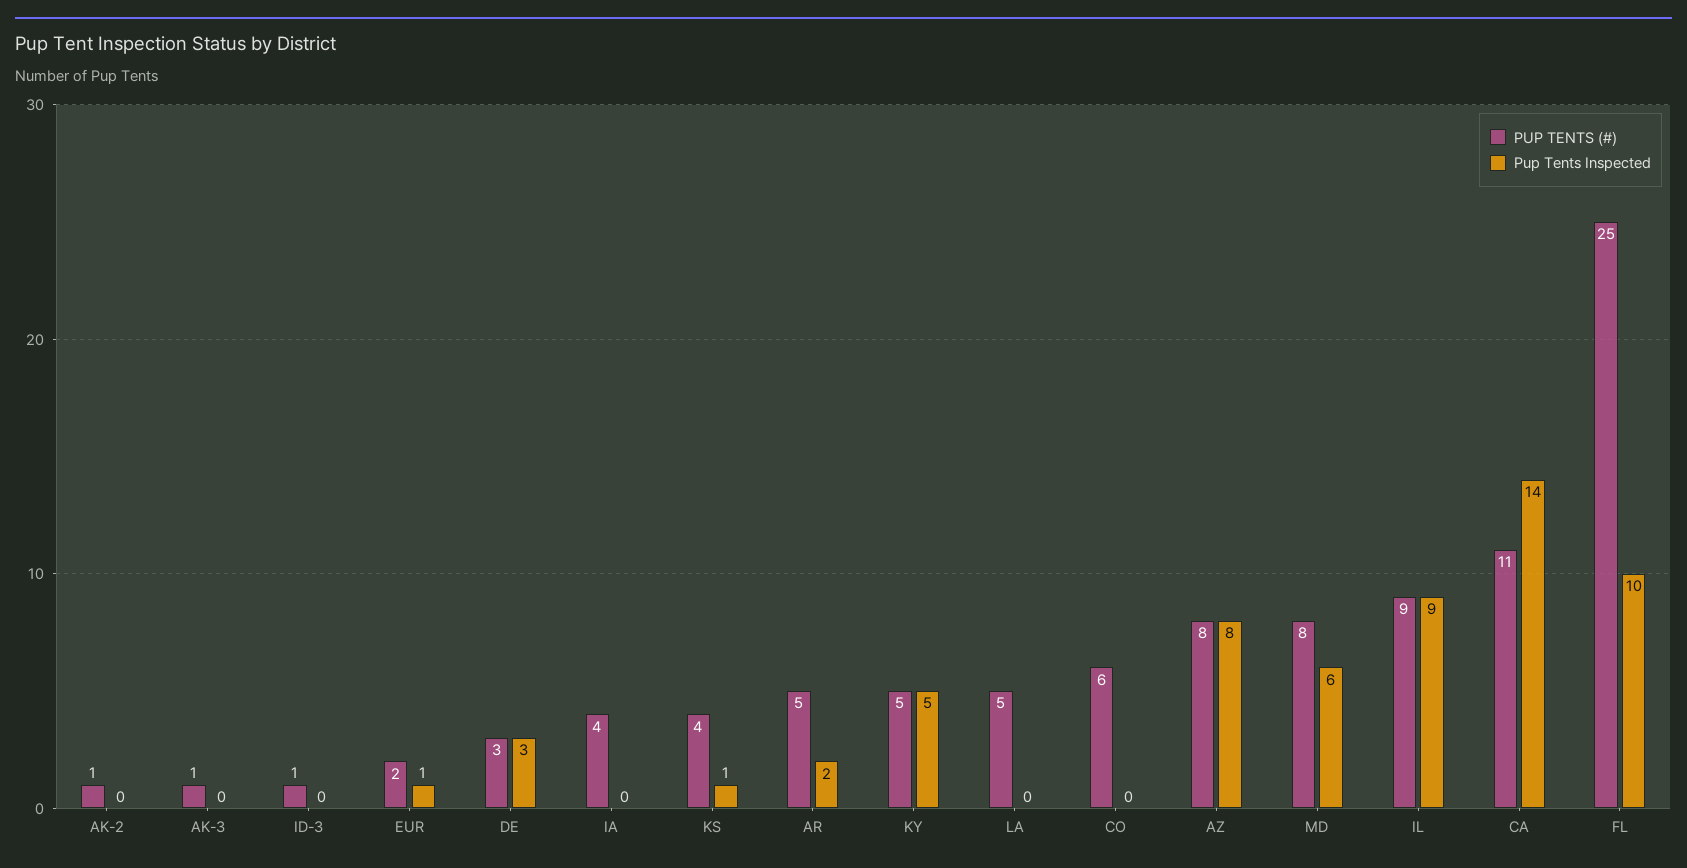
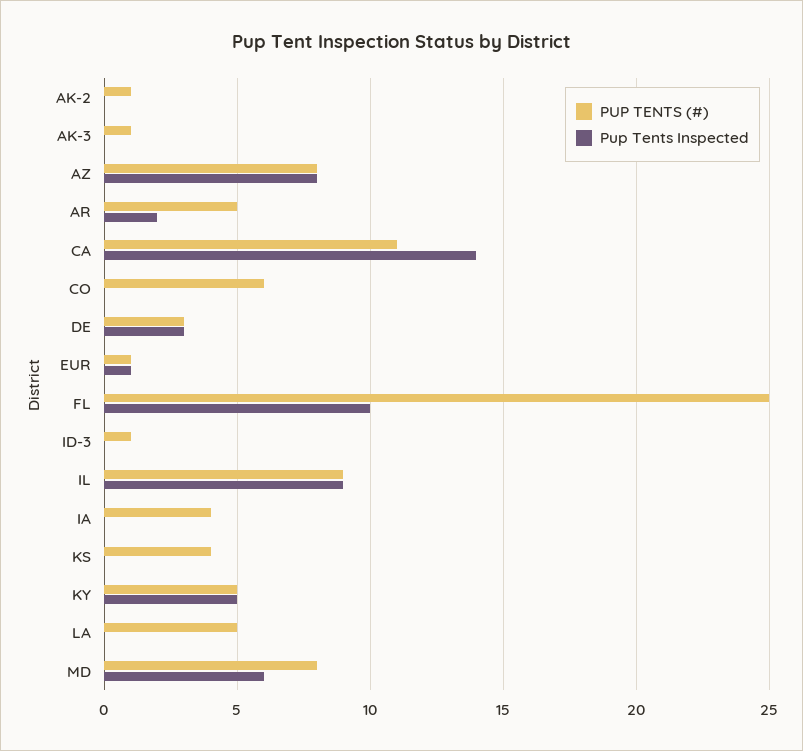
PUP TENTS (#), EUR: 2 -> 1
Pup Tents Inspected, KS: 1 -> 0

